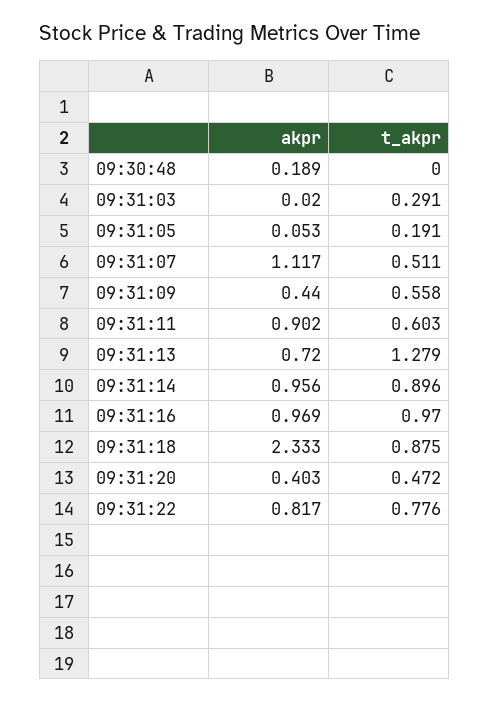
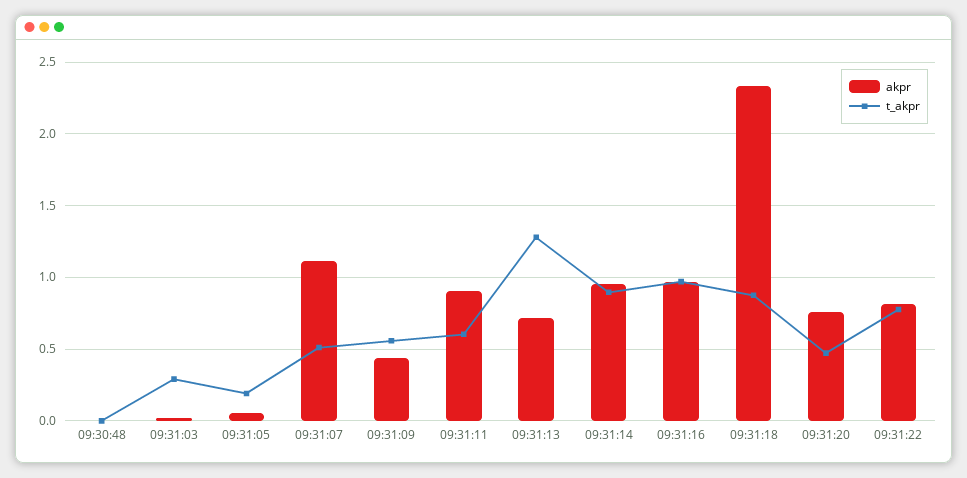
akpr, 09:30:48: 0.189 -> 0
akpr, 09:31:20: 0.403 -> 0.75

